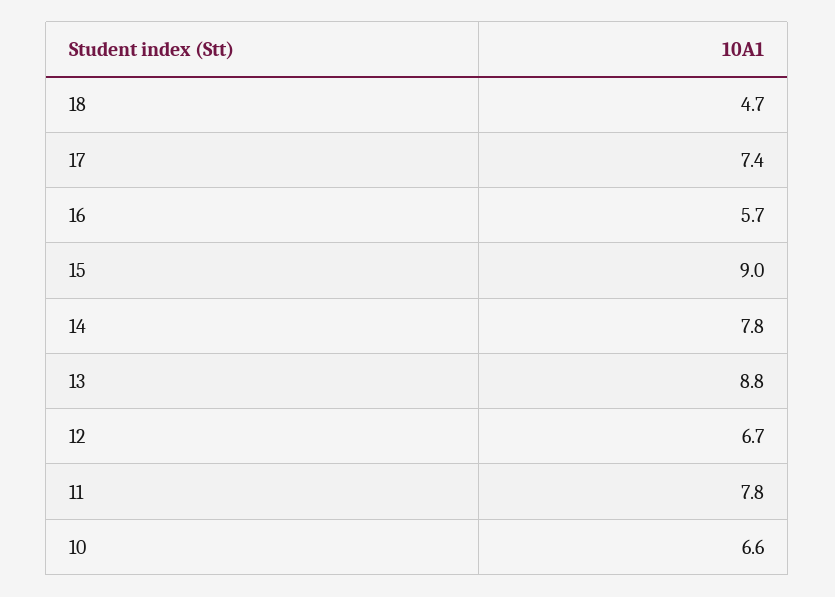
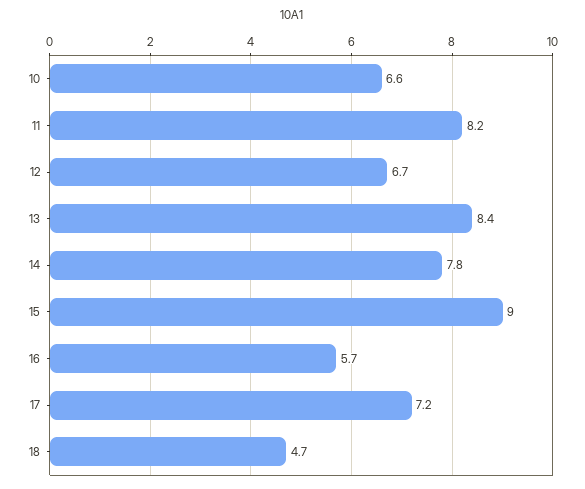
17: 7.4 -> 7.2
13: 8.8 -> 8.4
11: 7.8 -> 8.2

